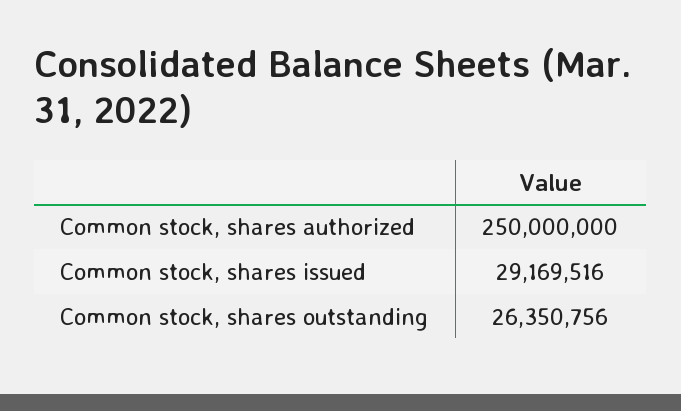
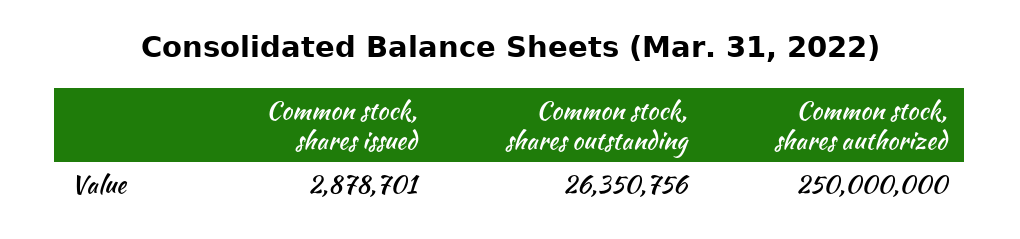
Common stock, shares issued: 29169516 -> 2878701

